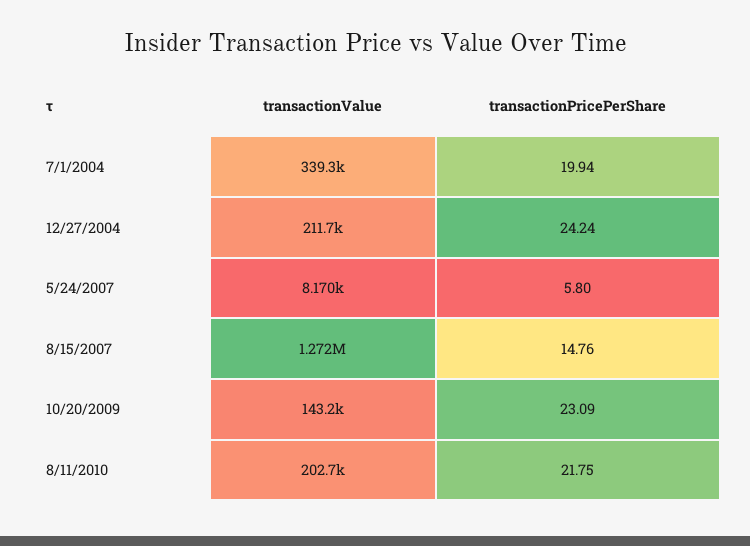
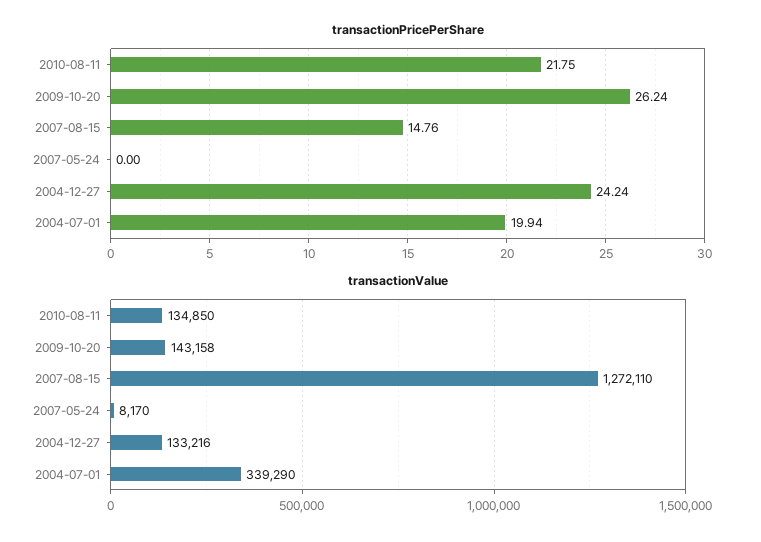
transactionValue, 12/27/2004: 211700 -> 133216
transactionPricePerShare, 5/24/2007: 5.8 -> 0
transactionPricePerShare, 10/20/2009: 23.09 -> 26.24
transactionValue, 8/11/2010: 202700 -> 134850

